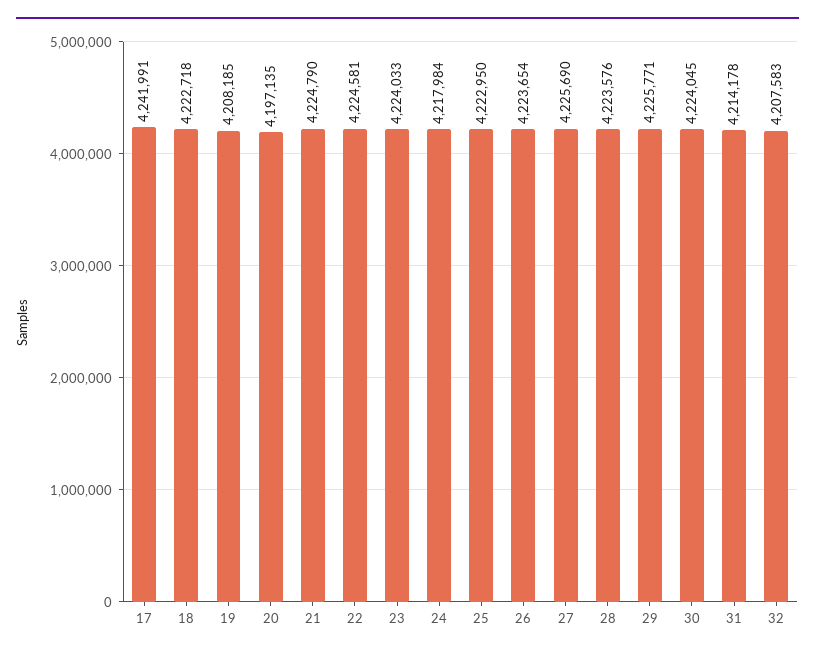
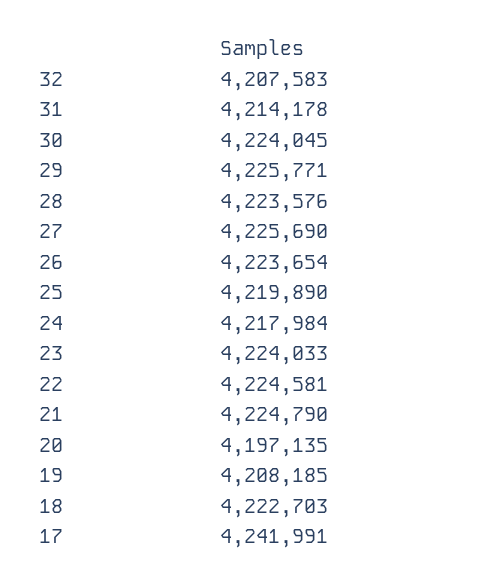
18: 4222718 -> 4222703
25: 4222950 -> 4219890

